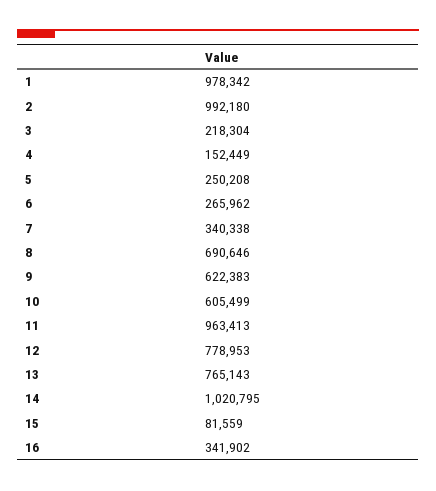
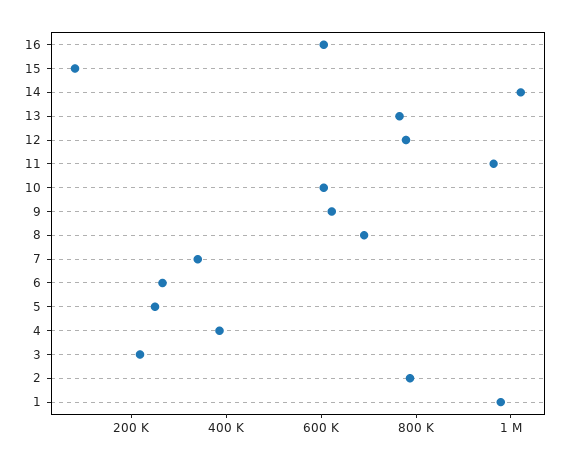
2: 992180 -> 800000
4: 152449 -> 400000
16: 341902 -> 600000

